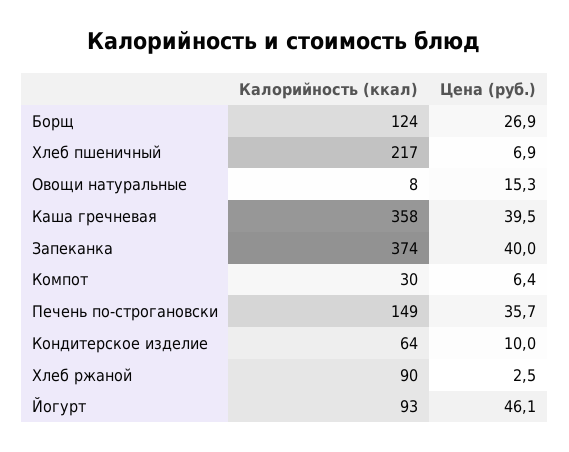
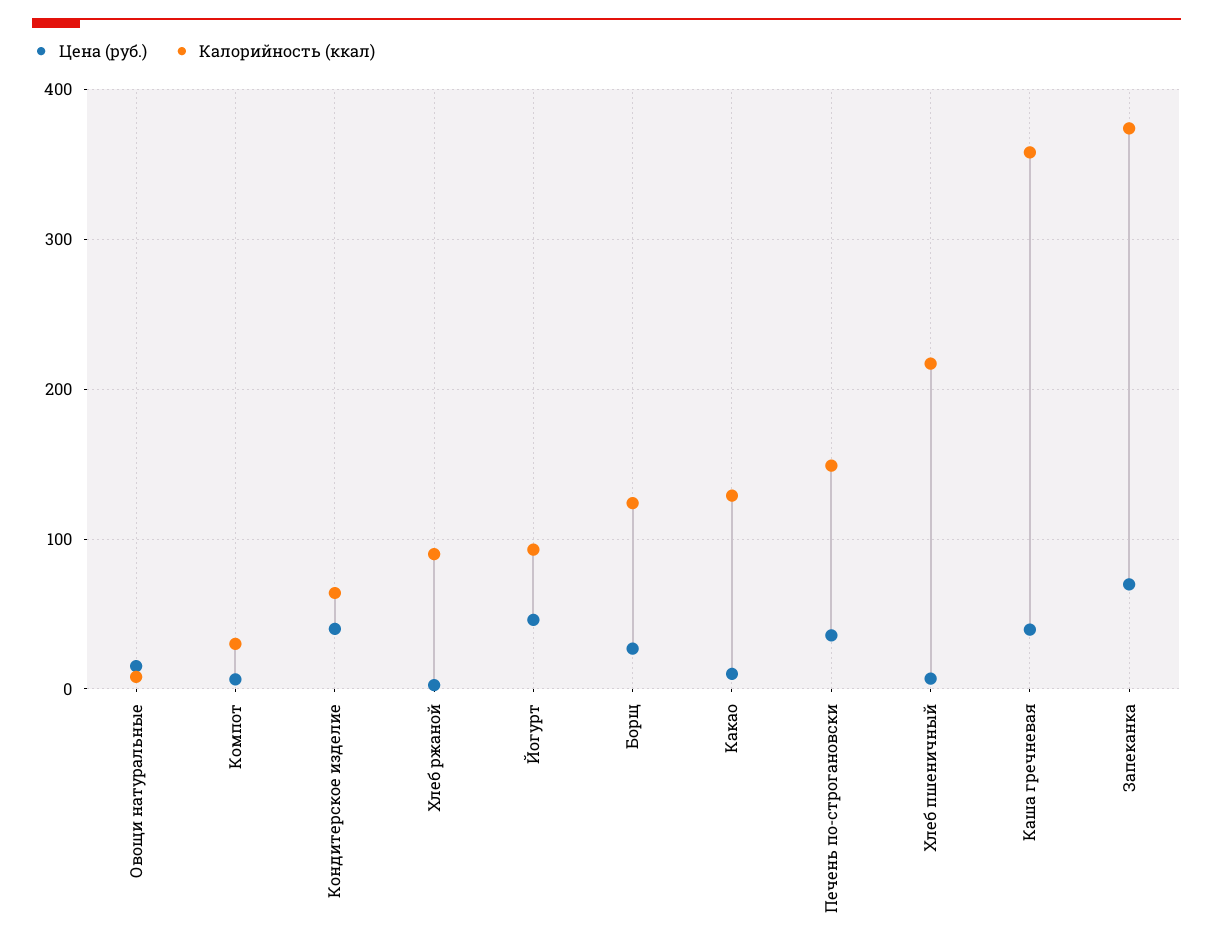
Цена (руб.), Запеканка: 40 -> 70
Цена (руб.), Кондитерское изделие: 10 -> 40
Цена (руб.), Какао: none -> 10
Калорийность (ккал), Какао: none -> 130

